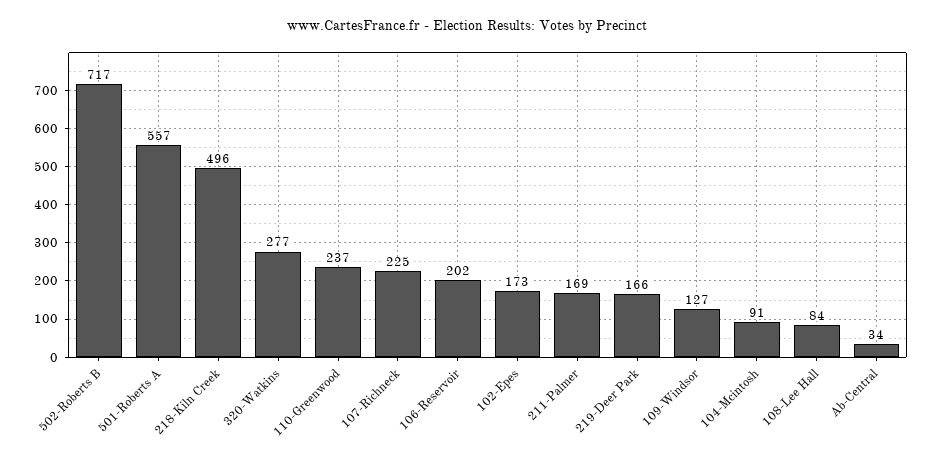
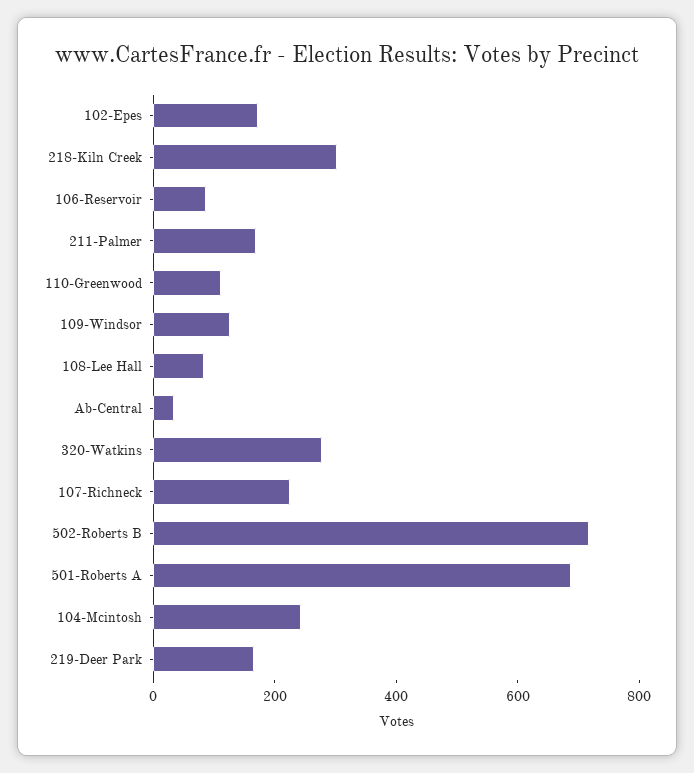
501-Roberts A: 557 -> 700
218-Kiln Creek: 496 -> 300
110-Greenwood: 237 -> 100
106-Reservoir: 202 -> 100
104-Mcintosh: 91 -> 250

